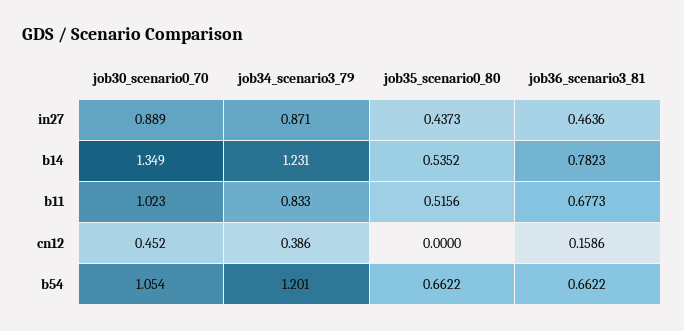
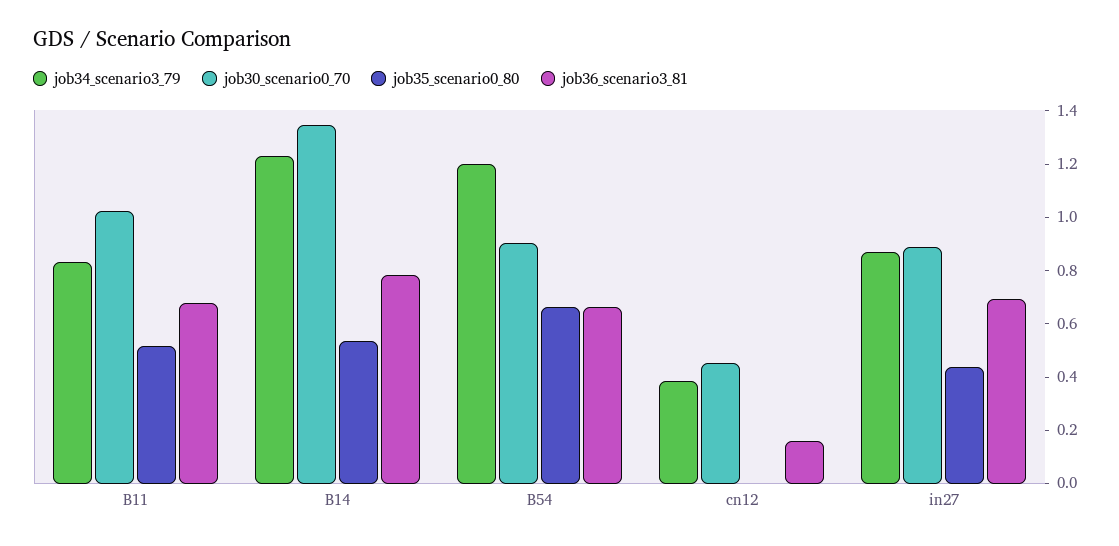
job36_scenario3_81, in27: 0.4636 -> 0.7
job30_scenario0_70, b54: 1.054 -> 0.9

